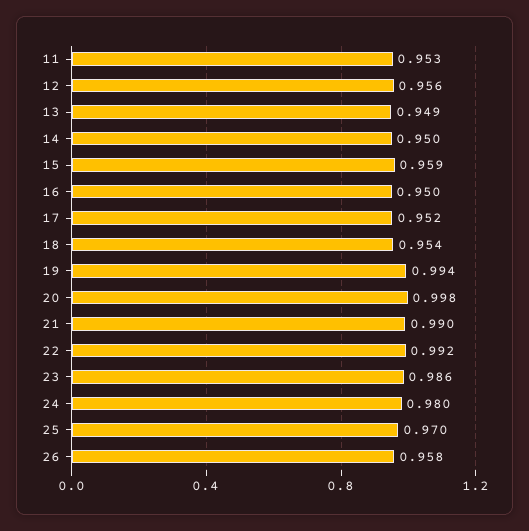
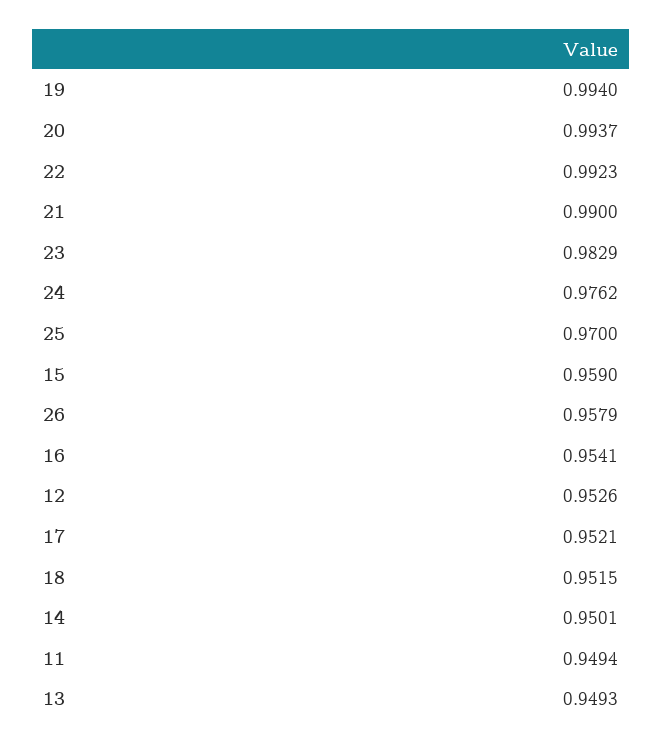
11: 0.953 -> 0.9494
12: 0.956 -> 0.9526
16: 0.95 -> 0.9541
18: 0.954 -> 0.9515
20: 0.998 -> 0.9937
23: 0.986 -> 0.9829
24: 0.98 -> 0.9762

